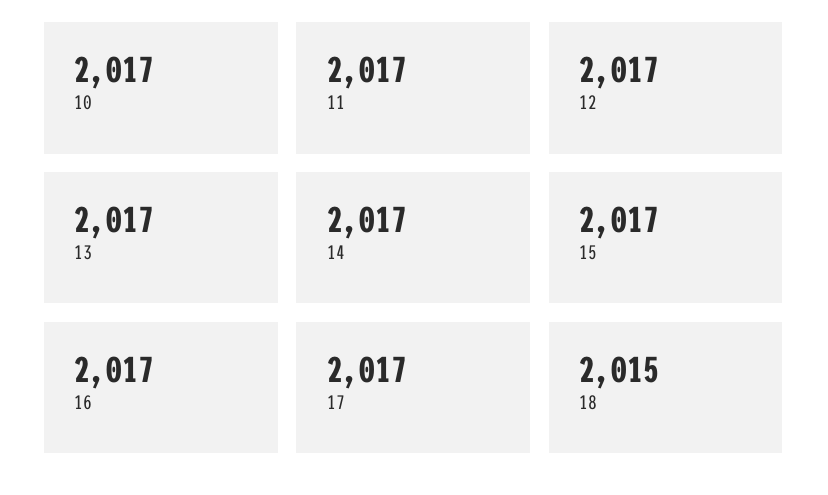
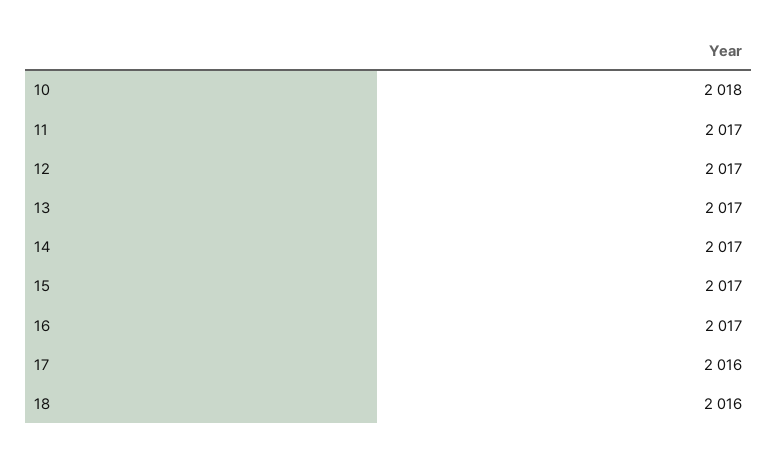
10: 2017 -> 2018
17: 2017 -> 2016
18: 2015 -> 2016

